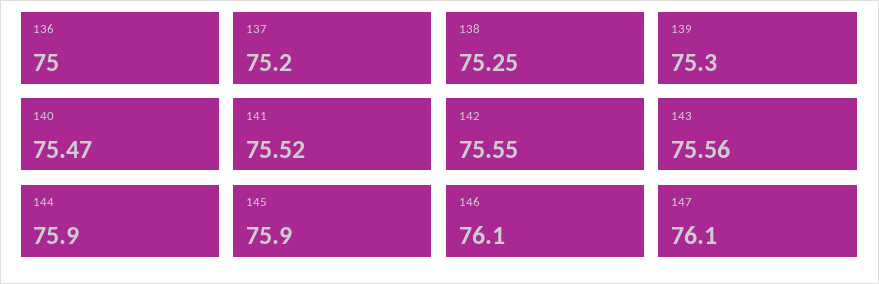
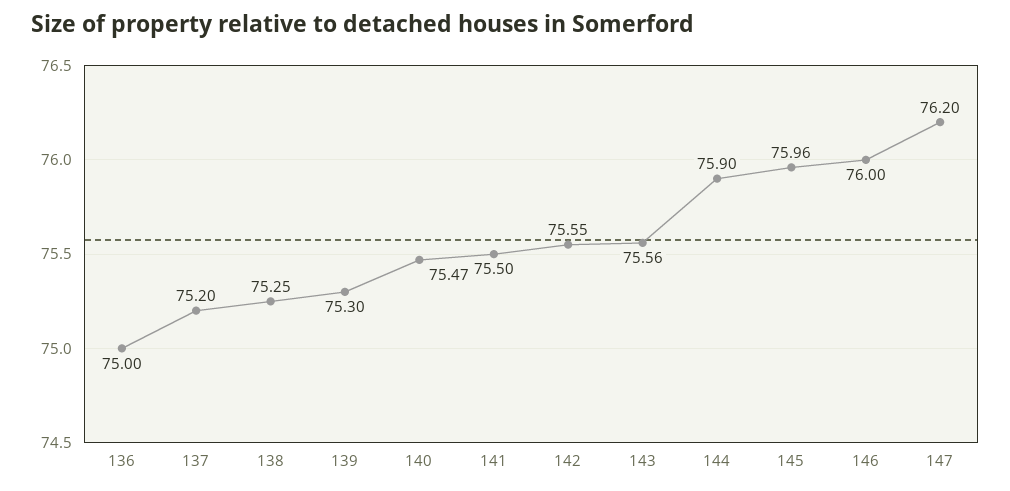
141: 75.52 -> 75.5
145: 75.9 -> 75.96
146: 76.1 -> 76
147: 76.1 -> 76.2

